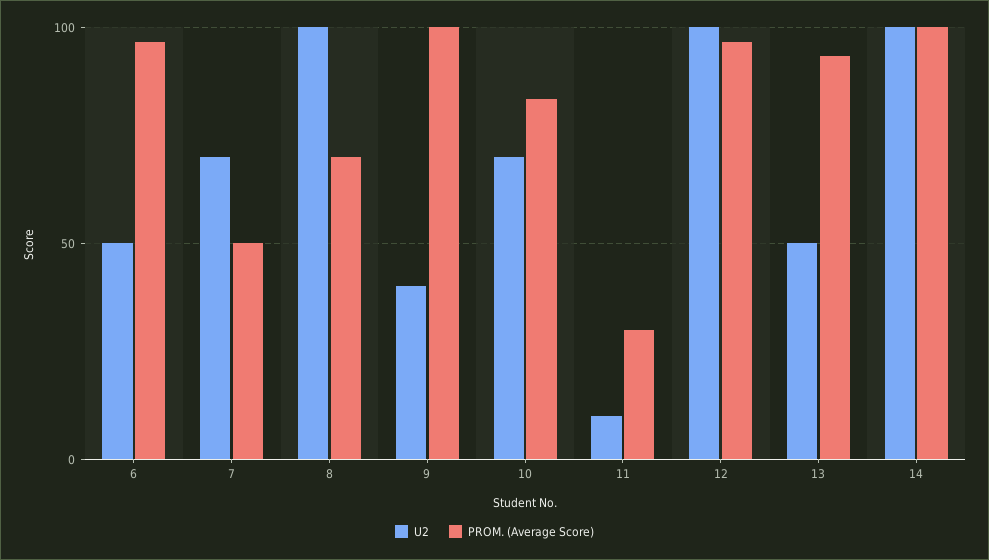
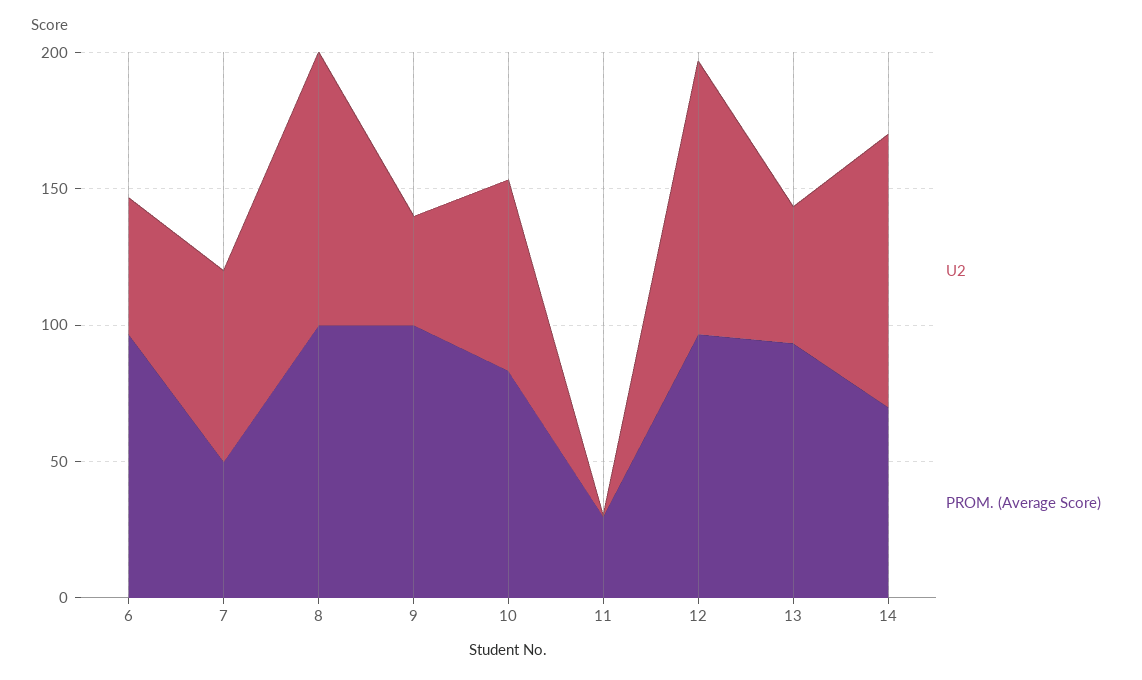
PROM. (Average Score), 8: 70 -> 100
U2, 11: 10 -> 0
PROM. (Average Score), 14: 100 -> 70

